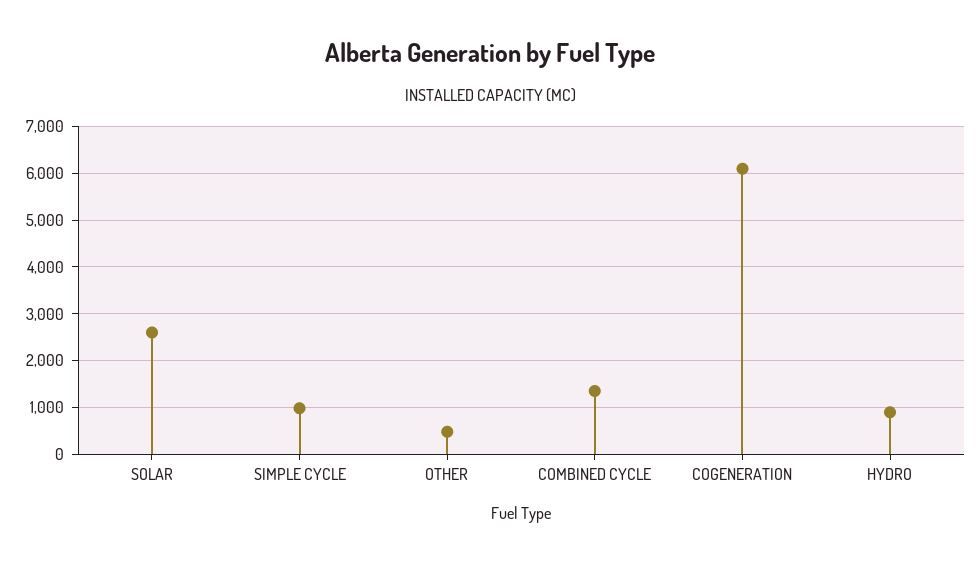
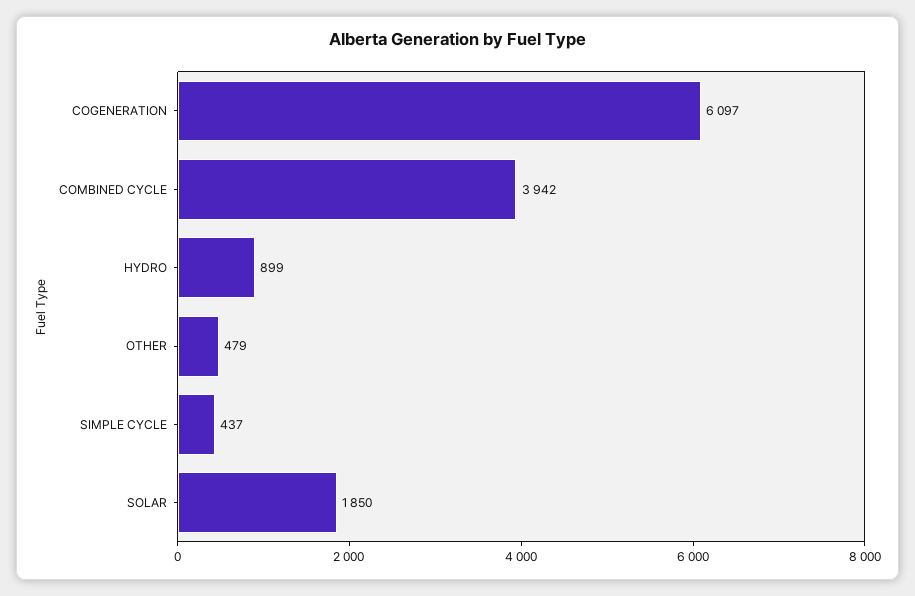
SOLAR: 2600 -> 1850
SIMPLE CYCLE: 1000 -> 437
COMBINED CYCLE: 1400 -> 3942

